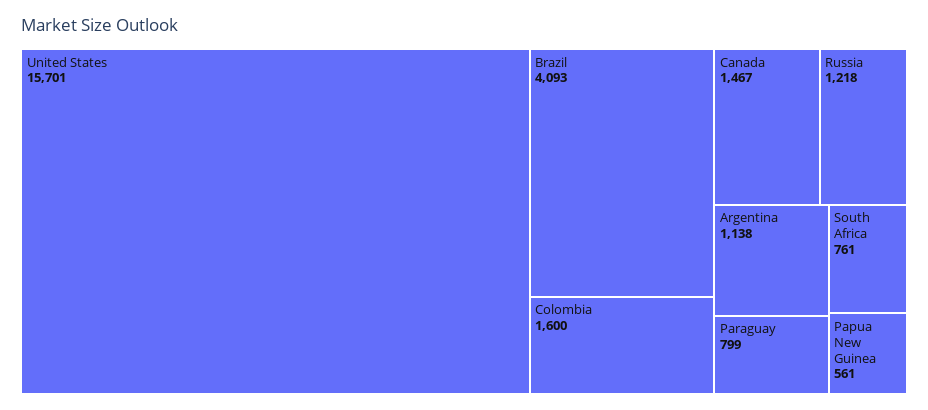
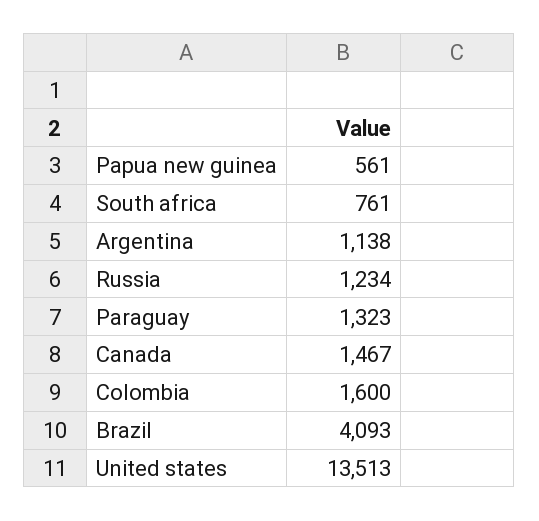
United States: 15701 -> 13513
Russia: 1218 -> 1234
Paraguay: 799 -> 1323

